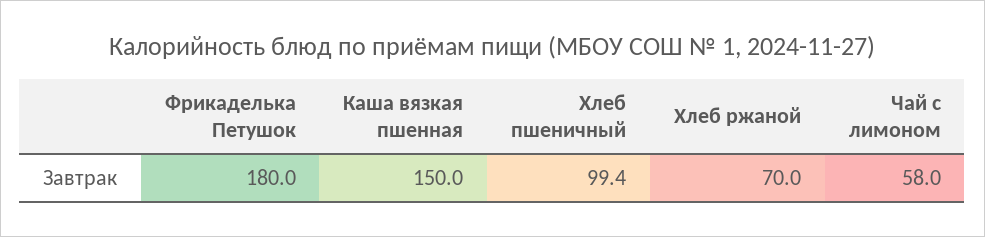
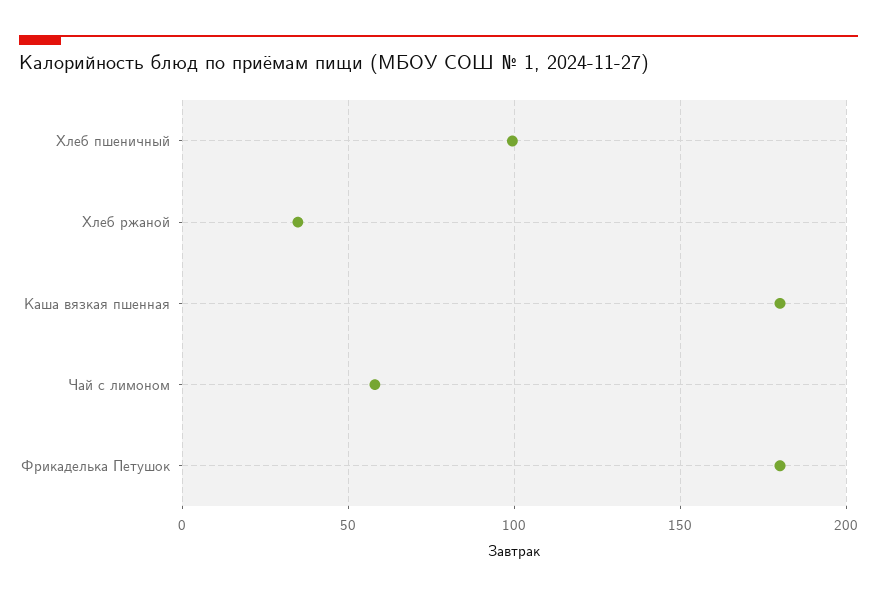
Каша вязкая пшенная: 150 -> 180
Хлеб ржаной: 70 -> 35

